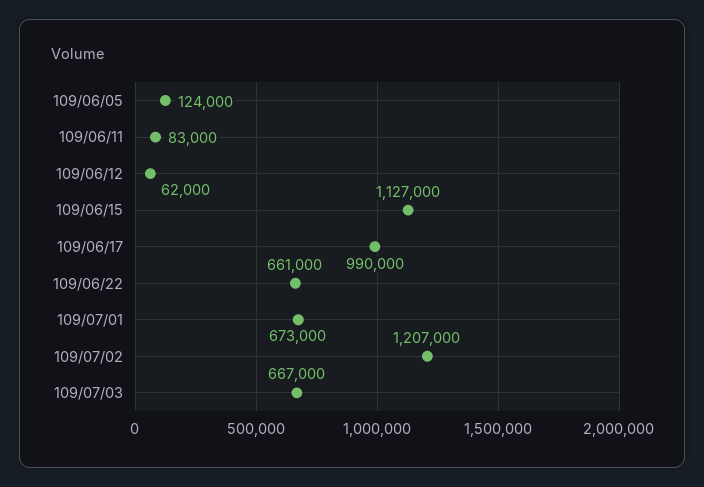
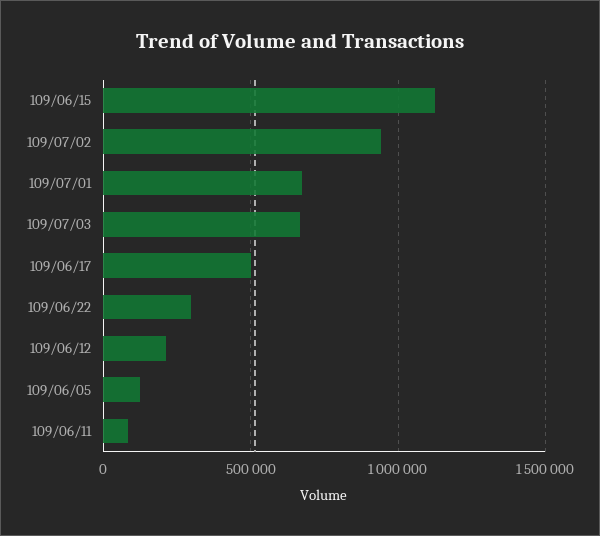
109/06/12: 62000 -> 200000
109/06/17: 990000 -> 500000
109/06/22: 661000 -> 300000
109/07/02: 1207000 -> 950000

